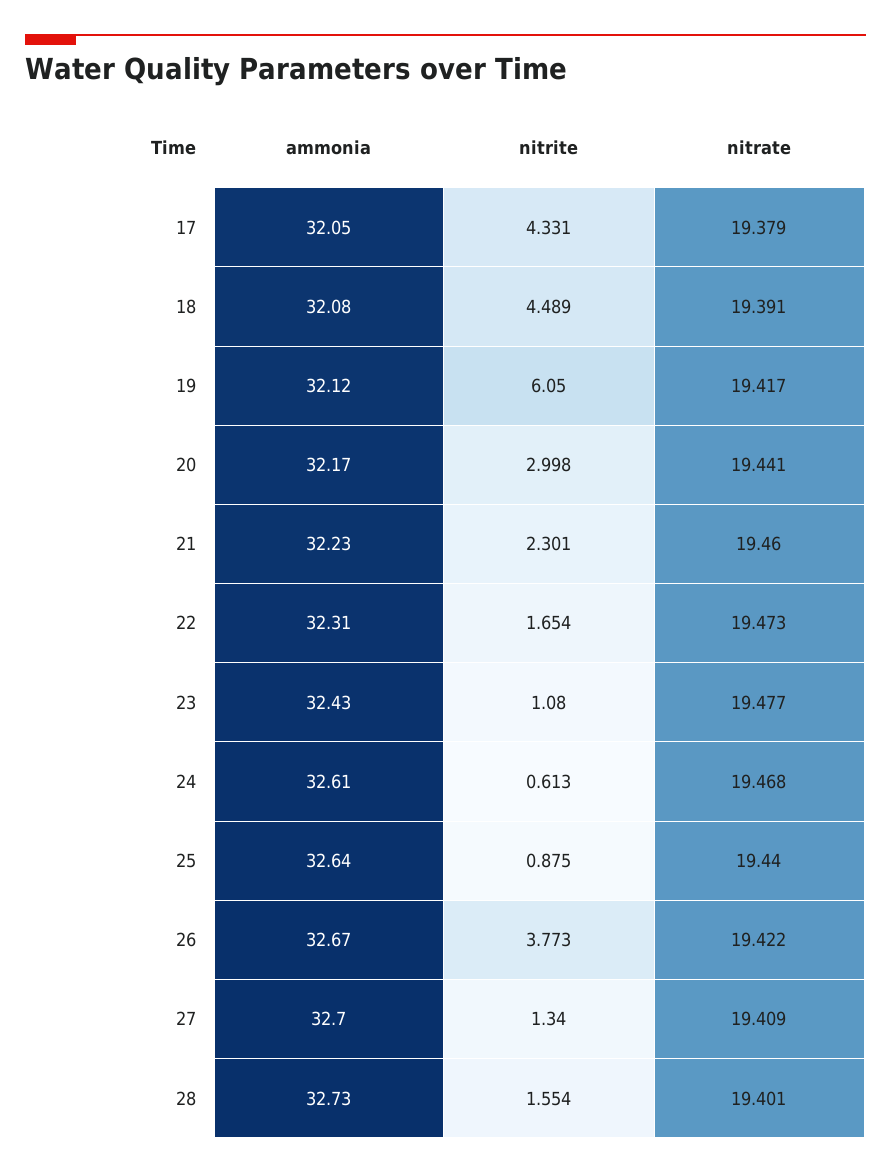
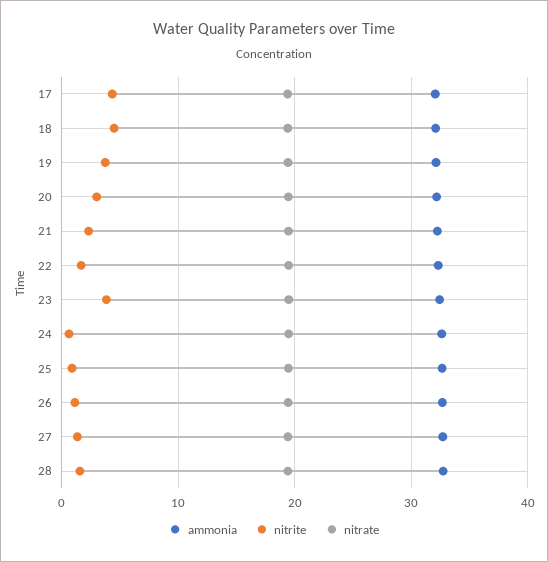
nitrite, 19: 6.05 -> 4
nitrite, 23: 1.08 -> 4
nitrite, 26: 3.773 -> 1

